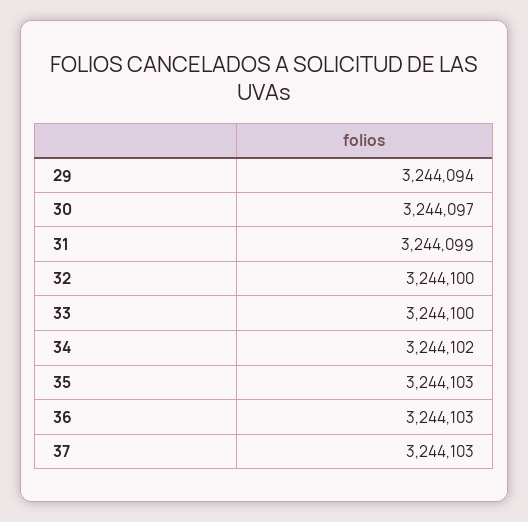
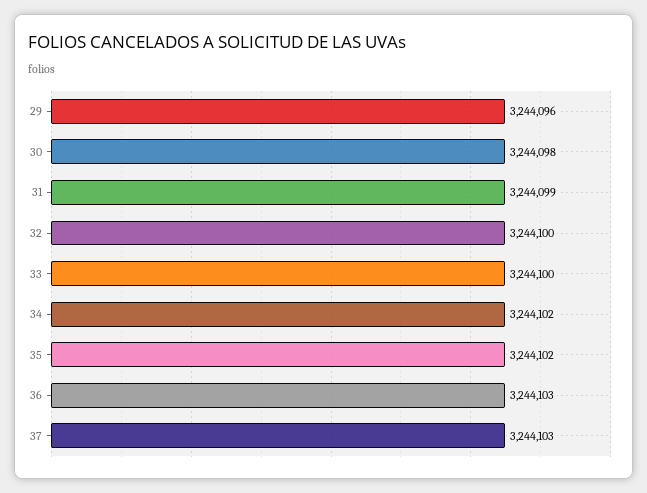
29: 3244094 -> 3244096
30: 3244097 -> 3244098
35: 3244103 -> 3244102

